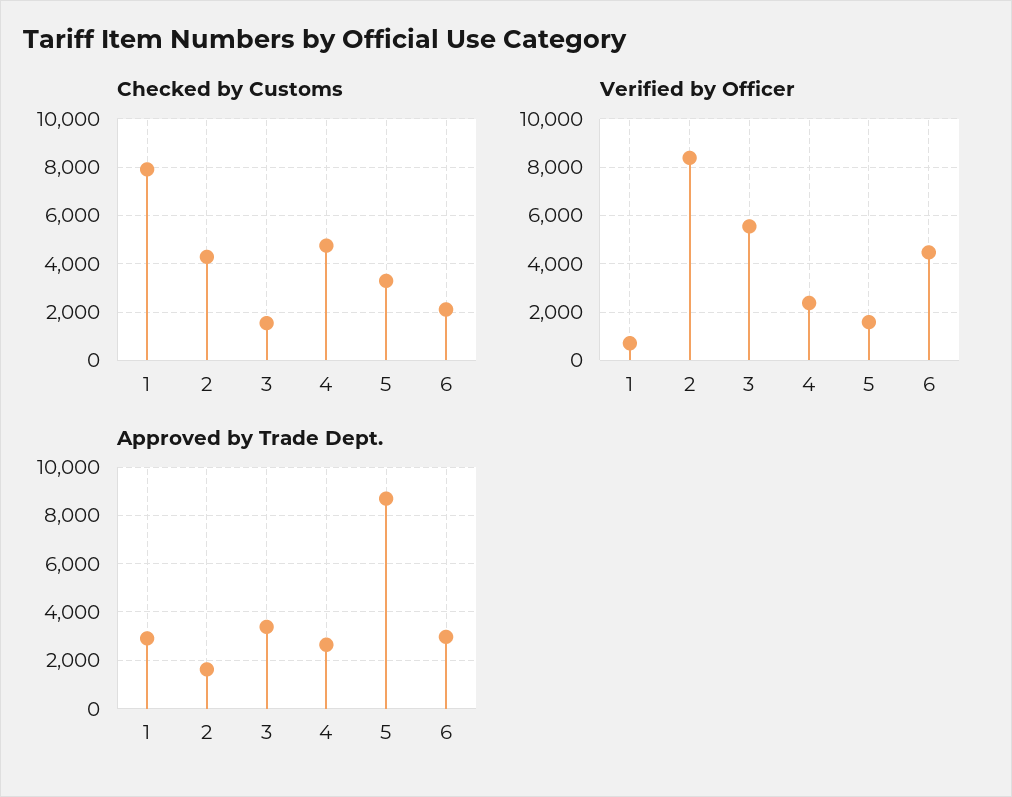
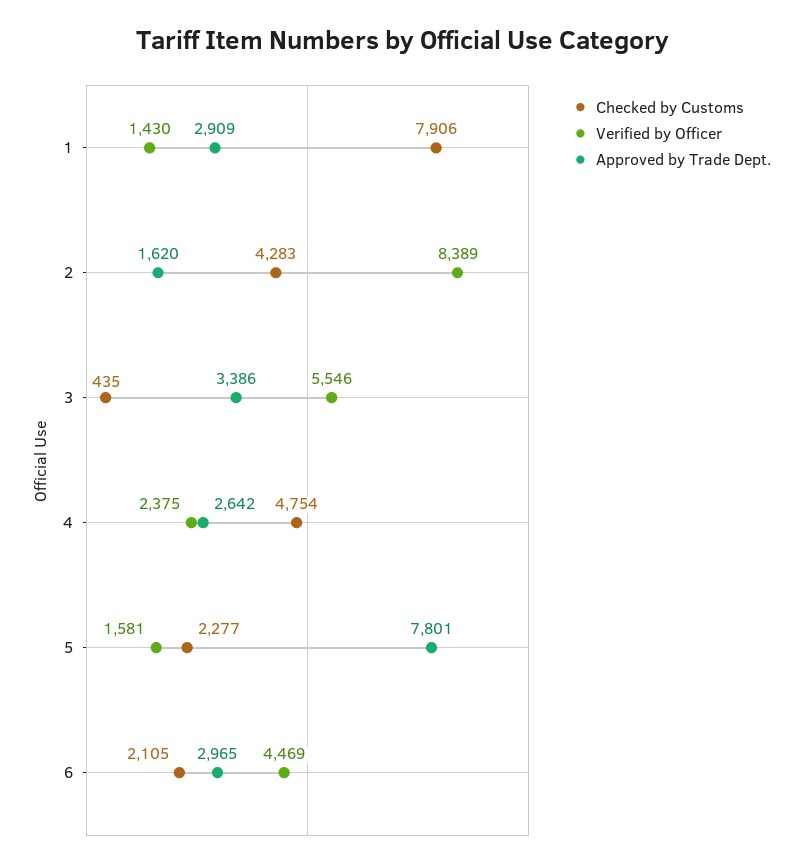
Checked by Customs, 3: 1500 -> 435
Checked by Customs, 5: 3250 -> 2277
Verified by Officer, 1: 750 -> 1430
Approved by Trade Dept., 5: 8750 -> 7801

